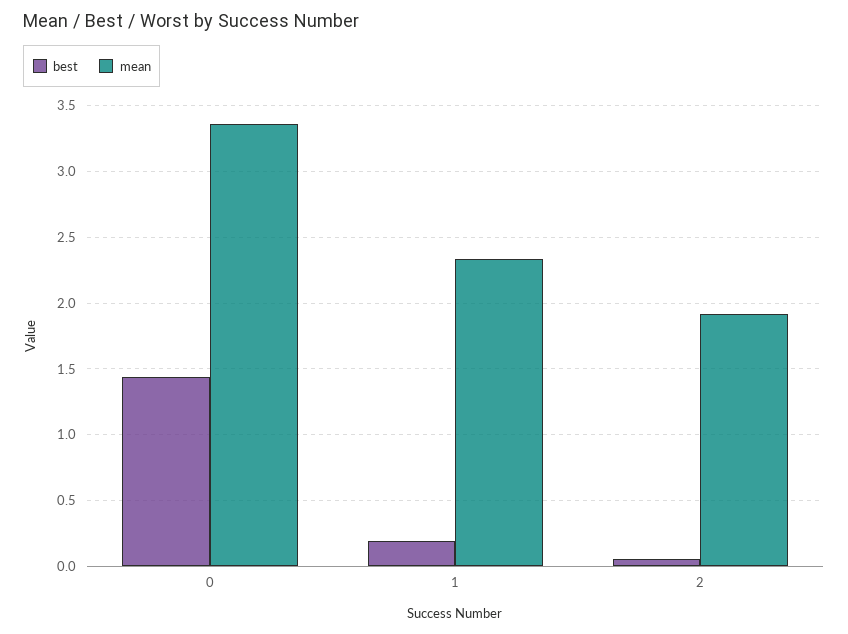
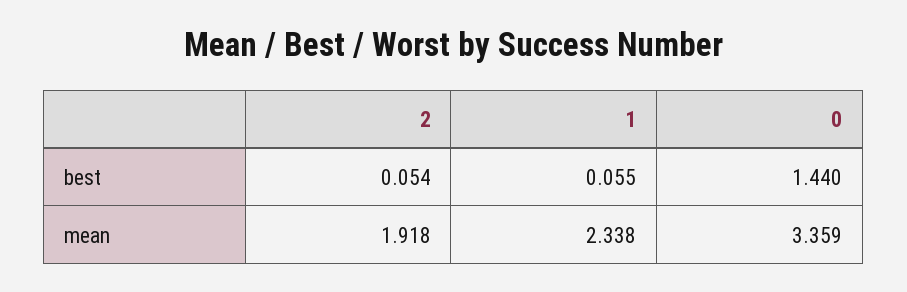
best, 1: 0.2 -> 0.055

